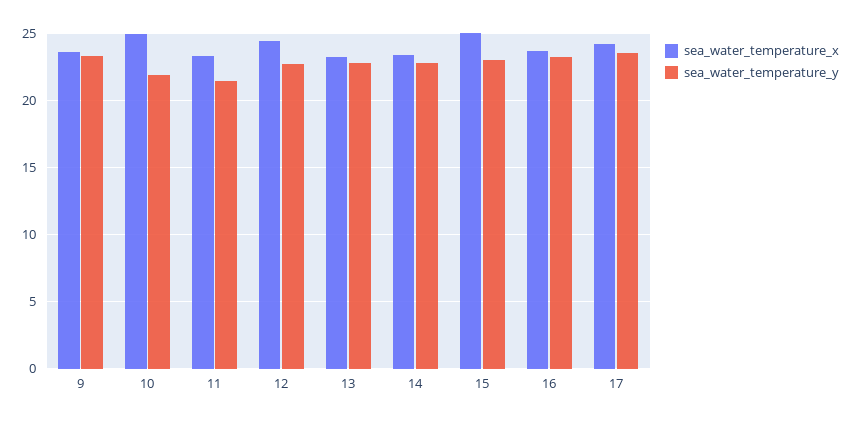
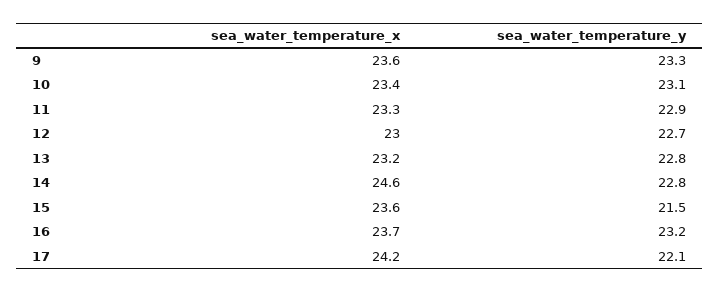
sea_water_temperature_x, 10: 25 -> 23.4
sea_water_temperature_y, 10: 22 -> 23.1
sea_water_temperature_y, 11: 21.5 -> 22.9
sea_water_temperature_x, 12: 24.5 -> 23
sea_water_temperature_x, 14: 23.5 -> 24.6
sea_water_temperature_x, 15: 25 -> 23.6
sea_water_temperature_y, 15: 23 -> 21.5
sea_water_temperature_y, 17: 23.5 -> 22.1

